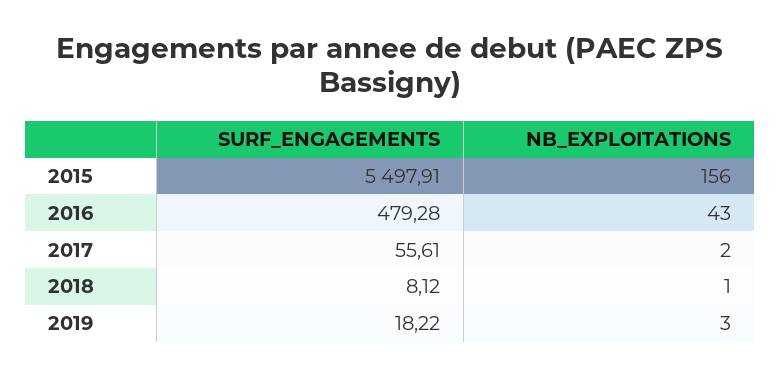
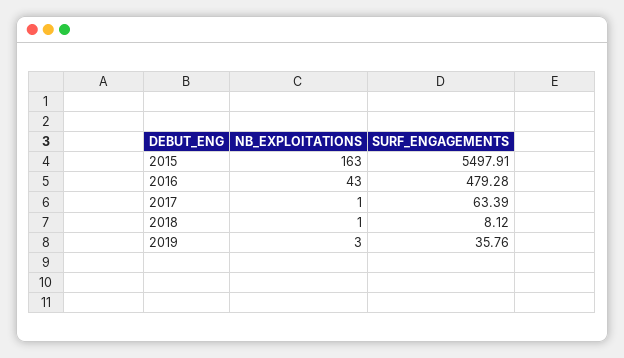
NB_EXPLOITATIONS, 2015: 156 -> 163
SURF_ENGAGEMENTS, 2017: 55.61 -> 63.39
NB_EXPLOITATIONS, 2017: 2 -> 1
SURF_ENGAGEMENTS, 2019: 18.22 -> 35.76

